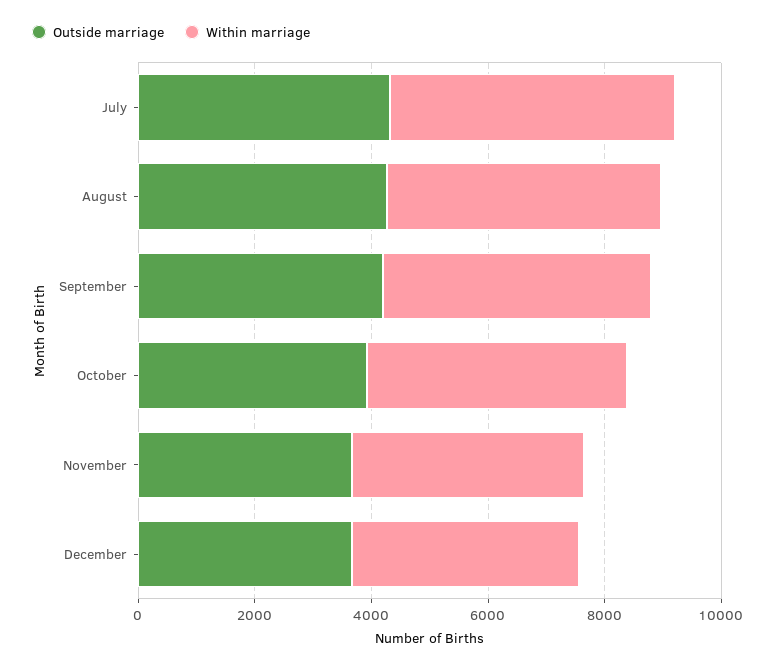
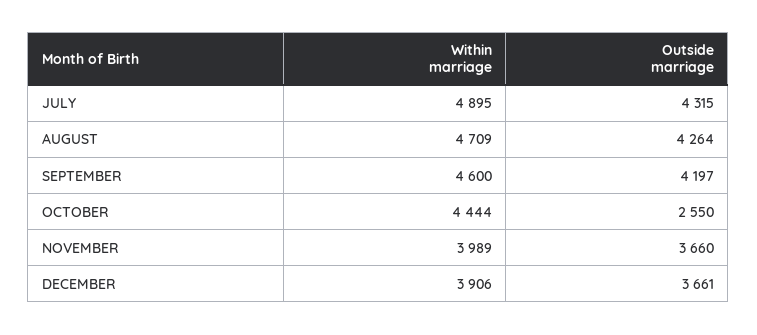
Outside marriage, October: 4000 -> 2550

